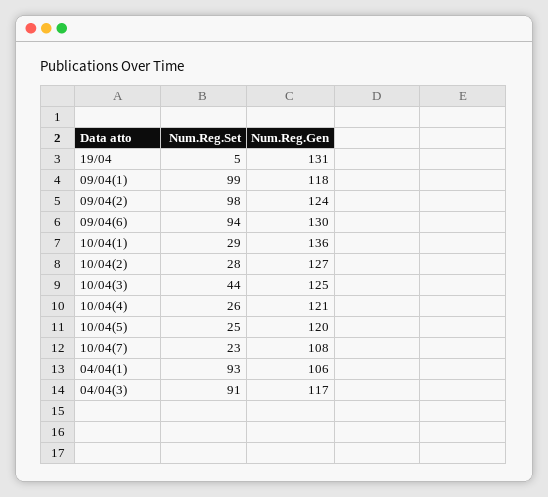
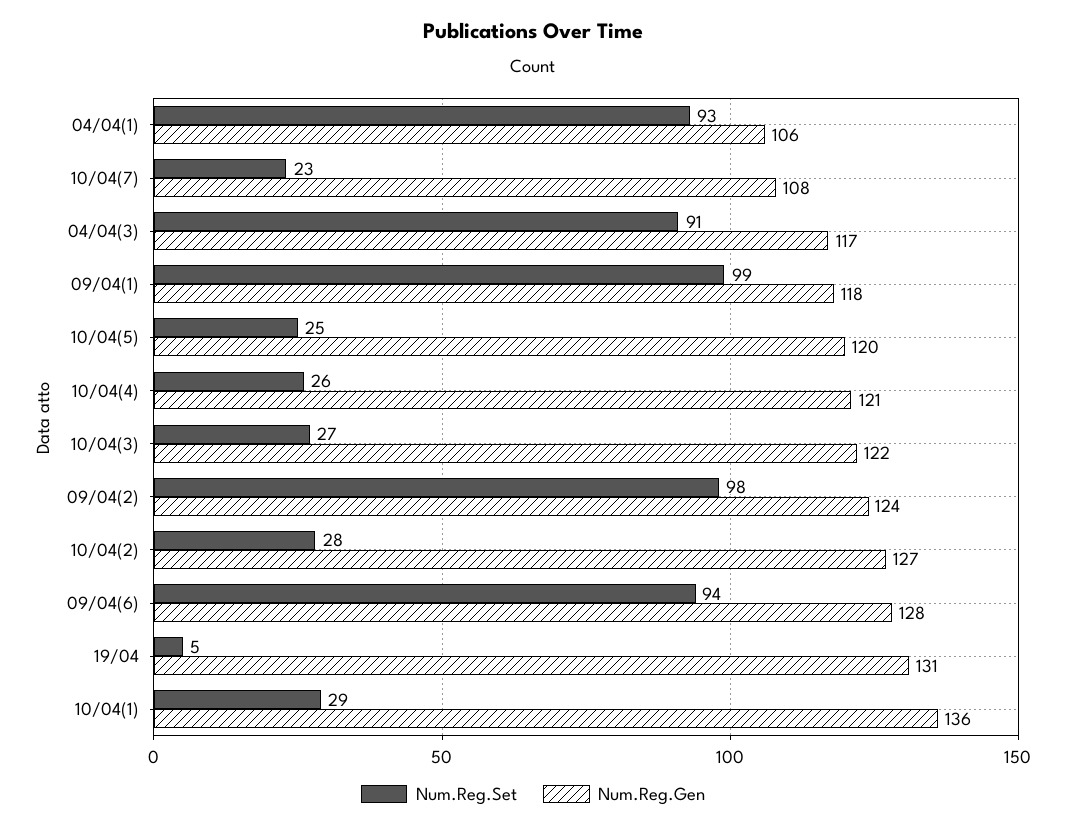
Num.Reg.Gen, 09/04(6): 130 -> 128
Num.Reg.Set, 10/04(3): 44 -> 27
Num.Reg.Gen, 10/04(3): 125 -> 122

